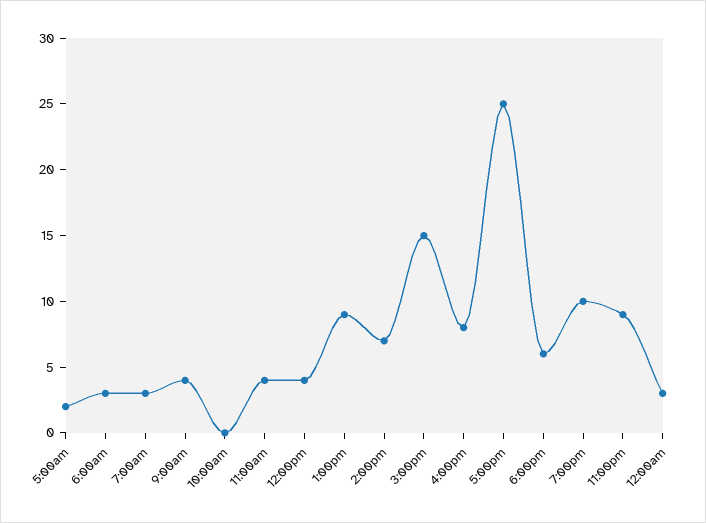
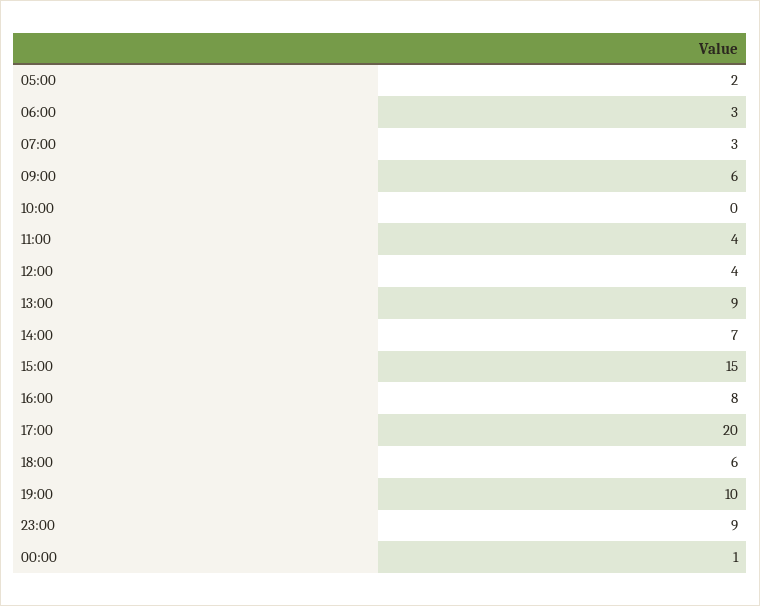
9:00am: 4 -> 6
5:00pm: 25 -> 20
12:00am: 3 -> 1

